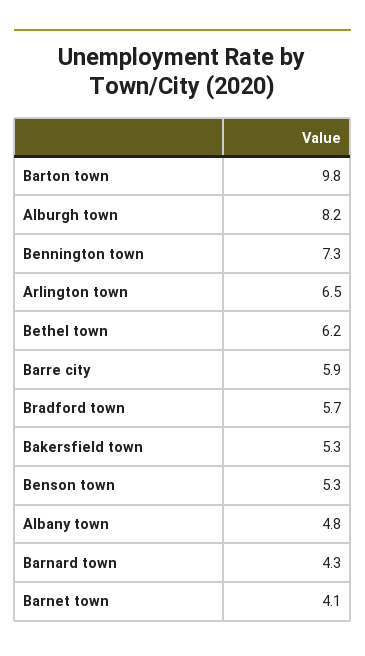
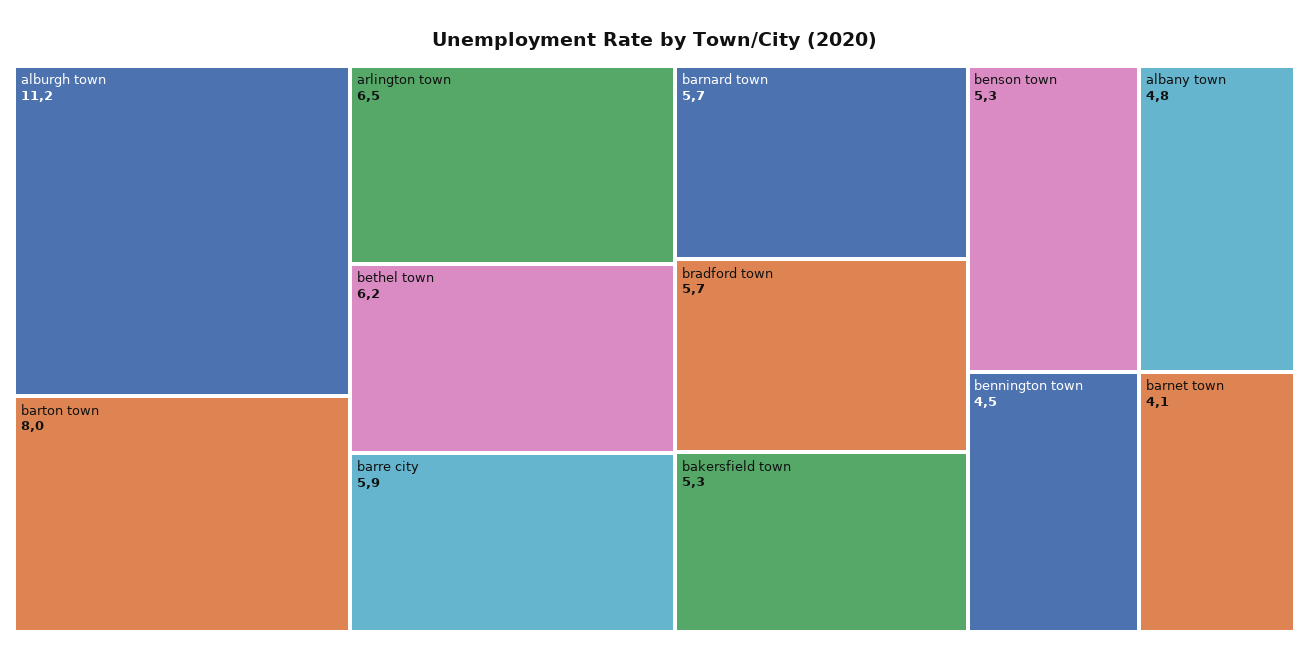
Barton town: 9.8 -> 8
Alburgh town: 8.2 -> 11.2
Bennington town: 7.3 -> 4.5
Barnard town: 4.3 -> 5.7

